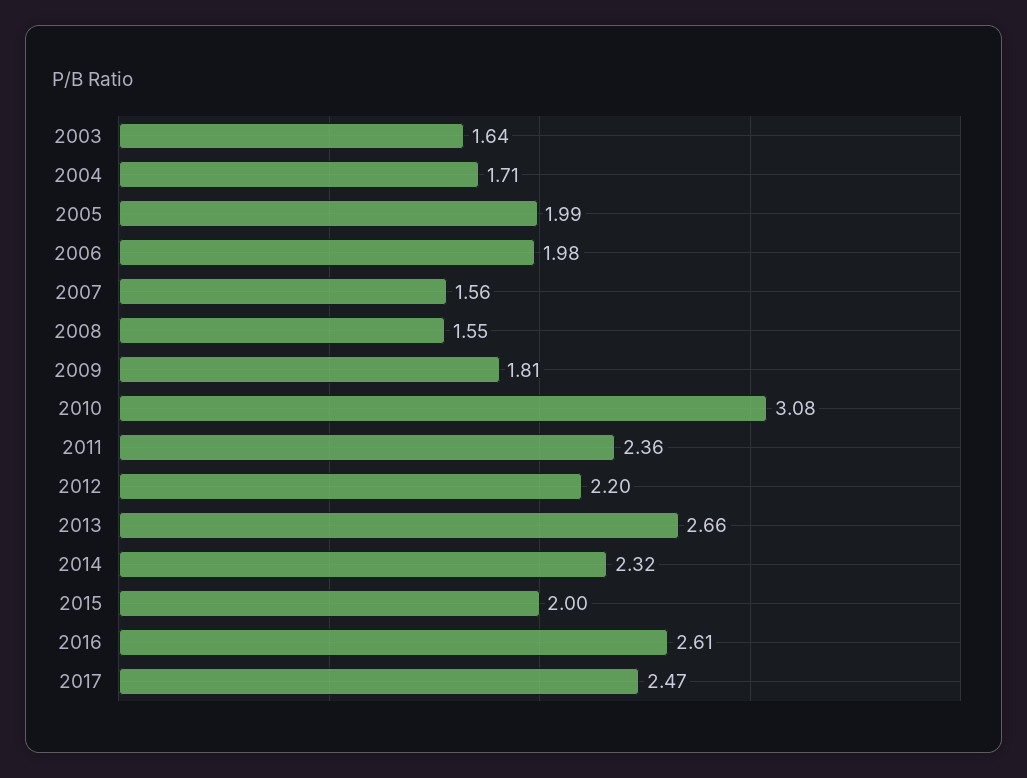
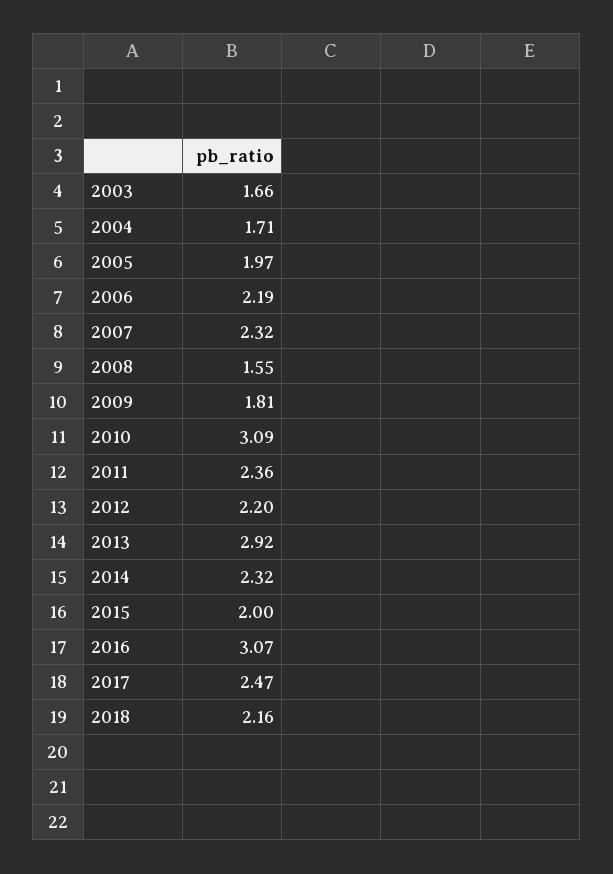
2003: 1.64 -> 1.66
2005: 1.99 -> 1.97
2006: 1.98 -> 2.19
2007: 1.56 -> 2.32
2010: 3.08 -> 3.09
2013: 2.66 -> 2.92
2016: 2.61 -> 3.07
2018: none -> 2.16

